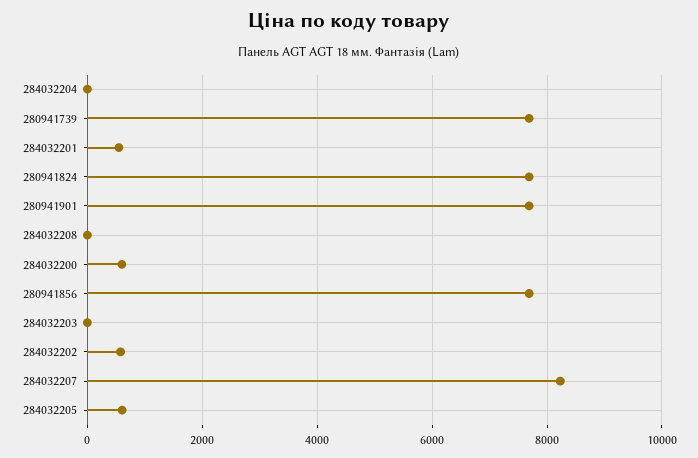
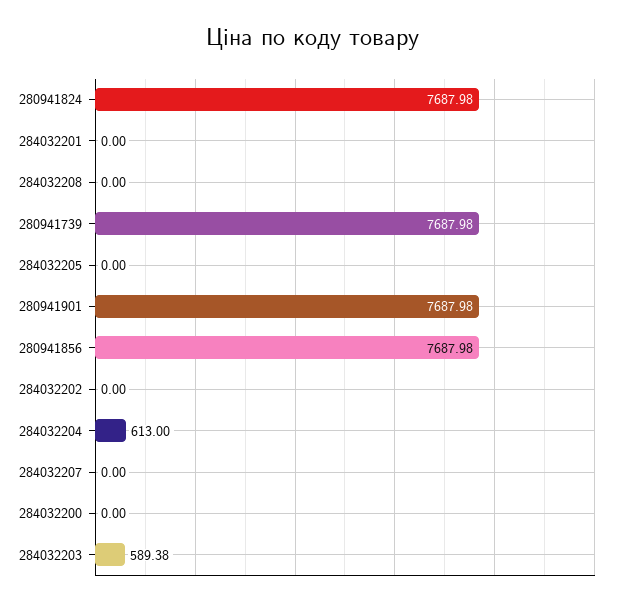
284032204: 0 -> 613
284032201: 600 -> 0
284032200: 600 -> 0
284032203: 0 -> 589.38
284032202: 600 -> 0
284032207: 8200 -> 0
284032205: 600 -> 0

